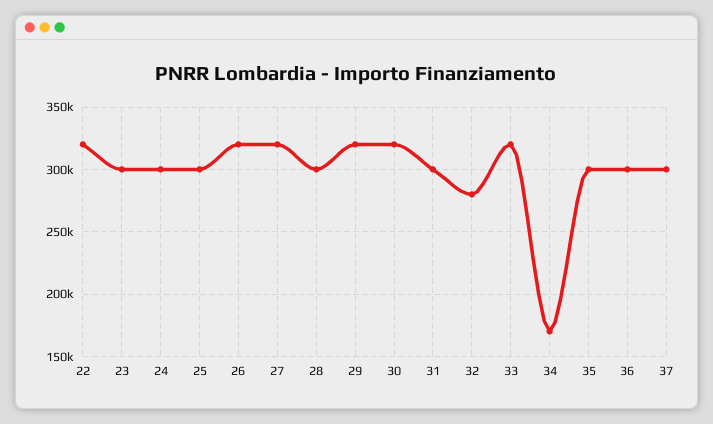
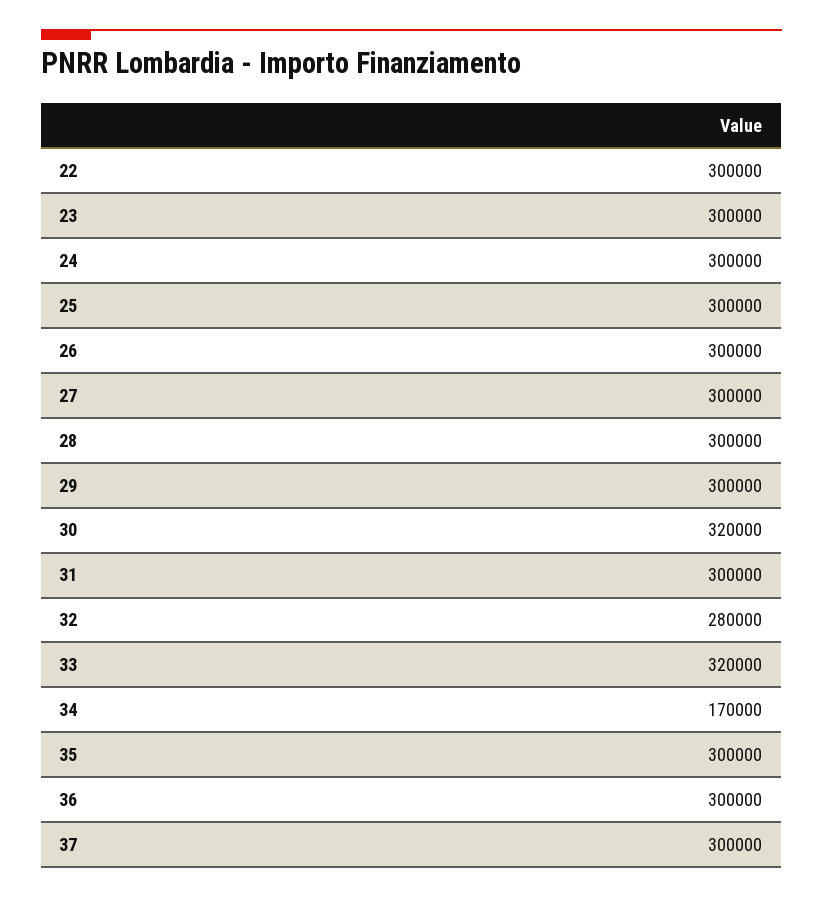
22: 320000 -> 300000
26: 320000 -> 300000
27: 320000 -> 300000
29: 320000 -> 300000

